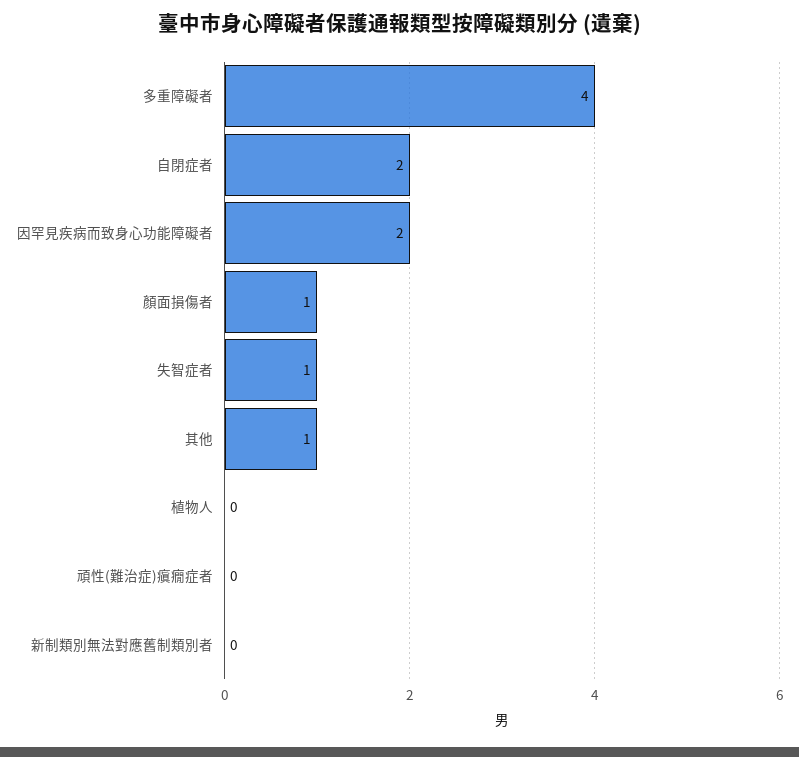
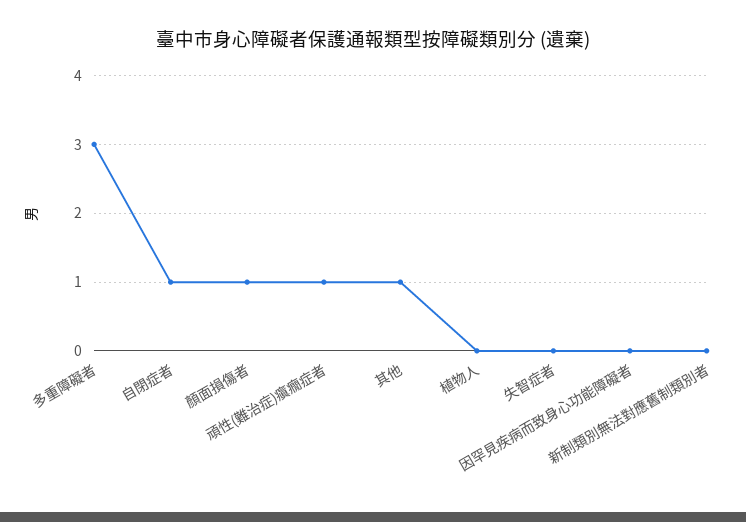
多重障礙者: 4 -> 3
自閉症者: 2 -> 1
因罕見疾病而致身心功能障礙者: 2 -> 0
失智症者: 1 -> 0
頑性(難治症)瘨癇症者: 0 -> 1

